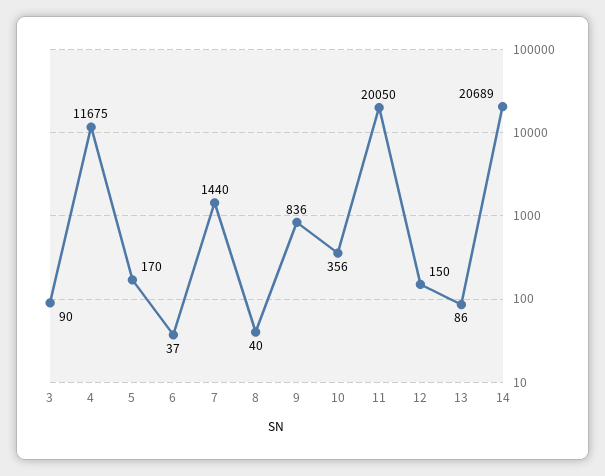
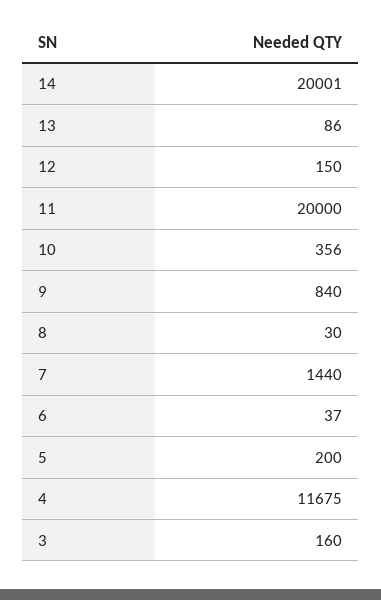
3: 90 -> 160
5: 170 -> 200
8: 40 -> 30
9: 836 -> 840
11: 20050 -> 20000
14: 20689 -> 20001

